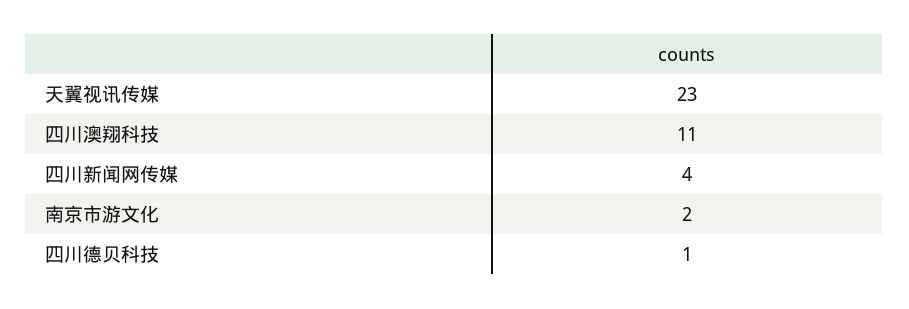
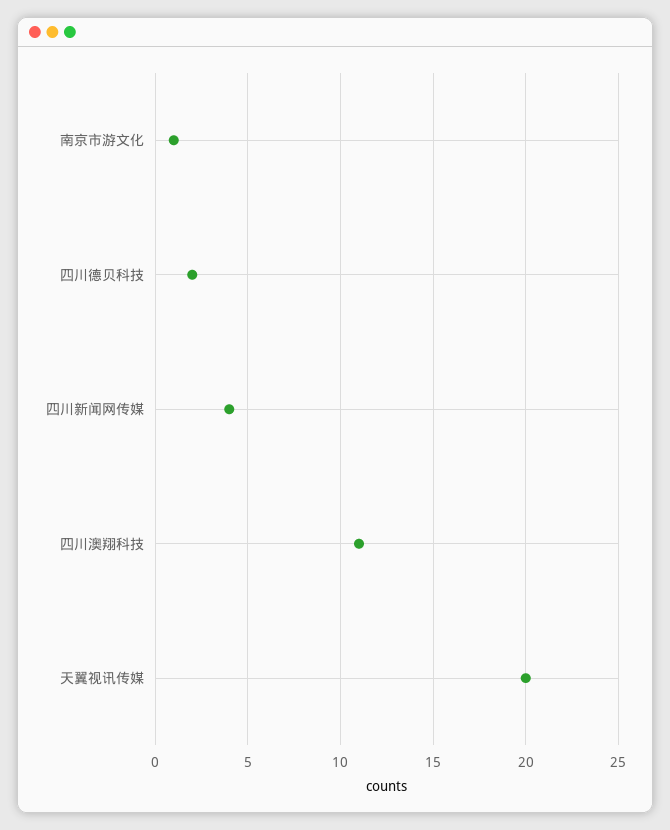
天翼视讯传媒: 23 -> 20
南京市游文化: 2 -> 1
四川德贝科技: 1 -> 2

